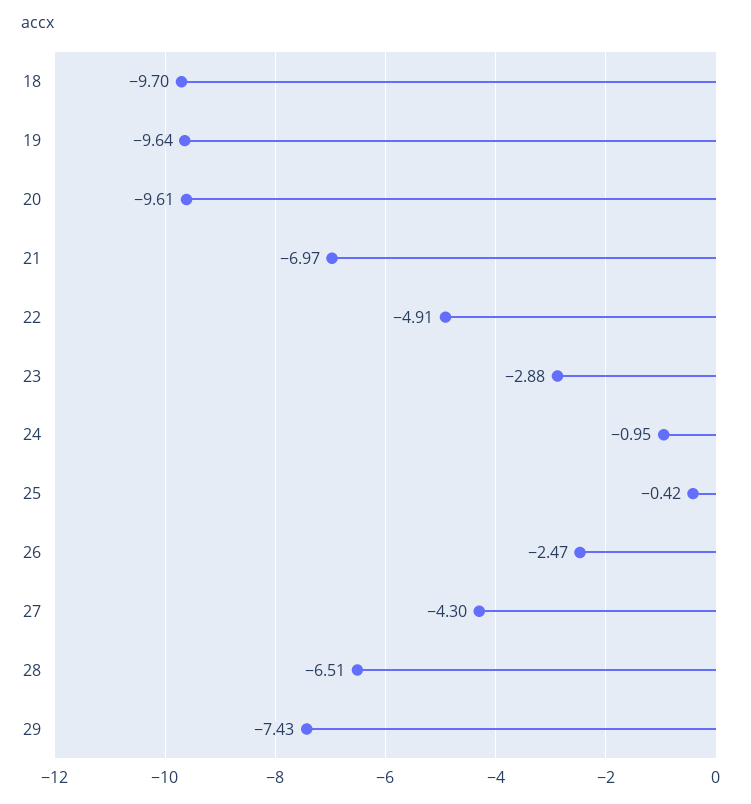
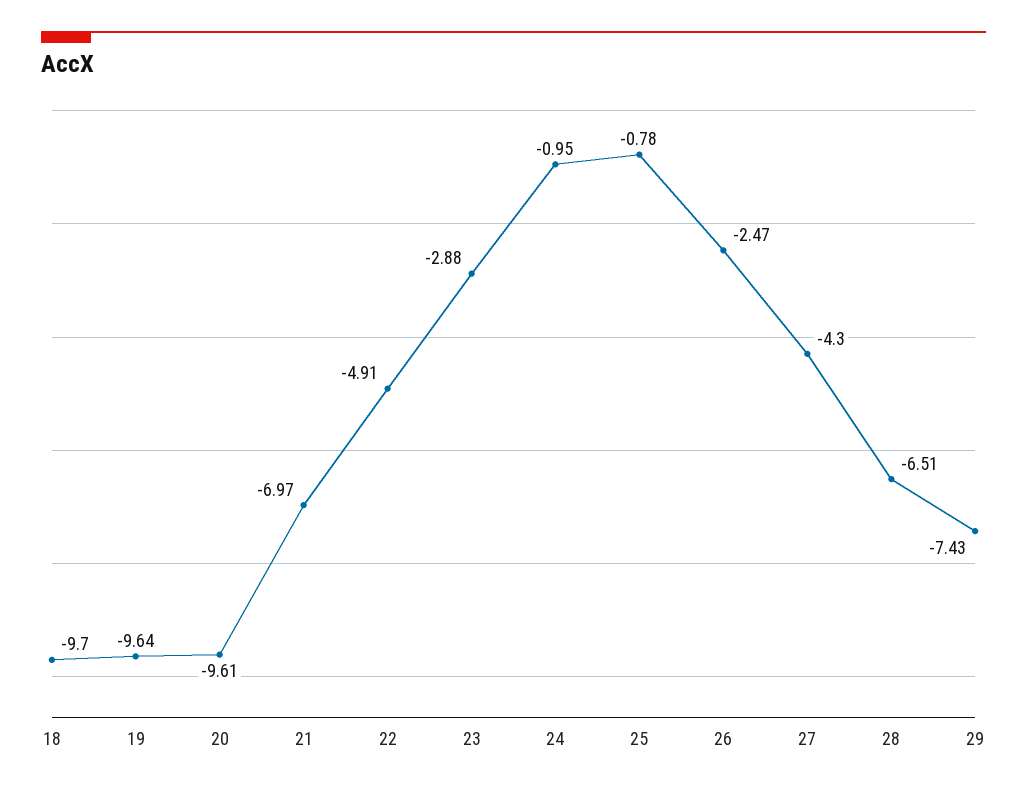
25: -0.42 -> -0.78

